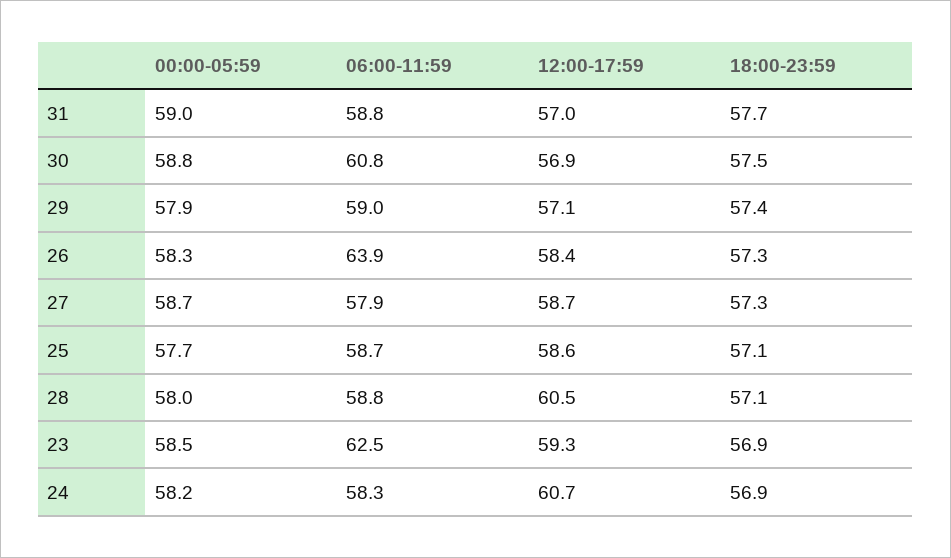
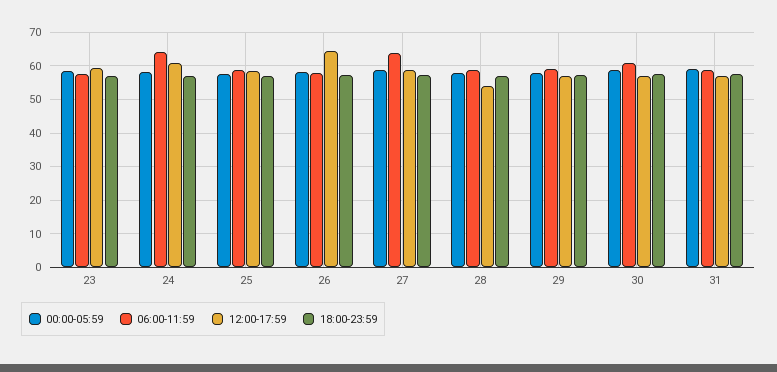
06:00-11:59, 26: 63.9 -> 58
12:00-17:59, 26: 58.4 -> 64
06:00-11:59, 27: 57.9 -> 64
12:00-17:59, 28: 60.5 -> 54
06:00-11:59, 23: 62.5 -> 58
06:00-11:59, 24: 58.3 -> 64

